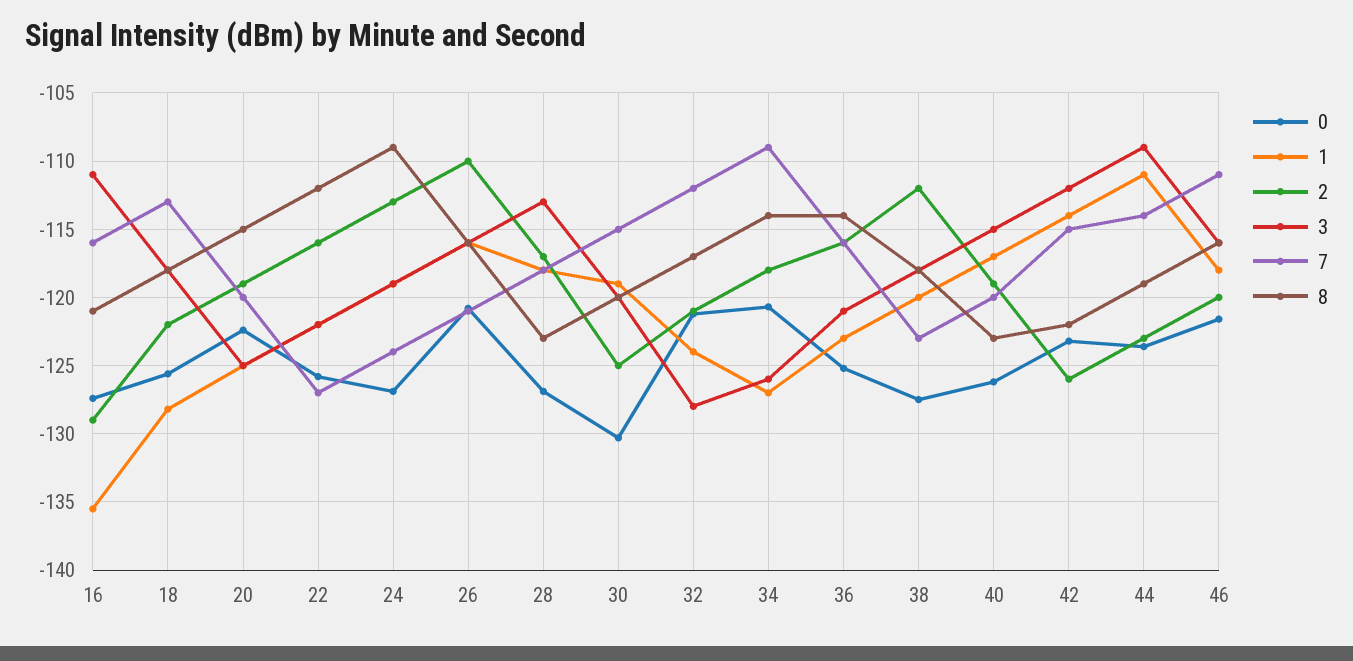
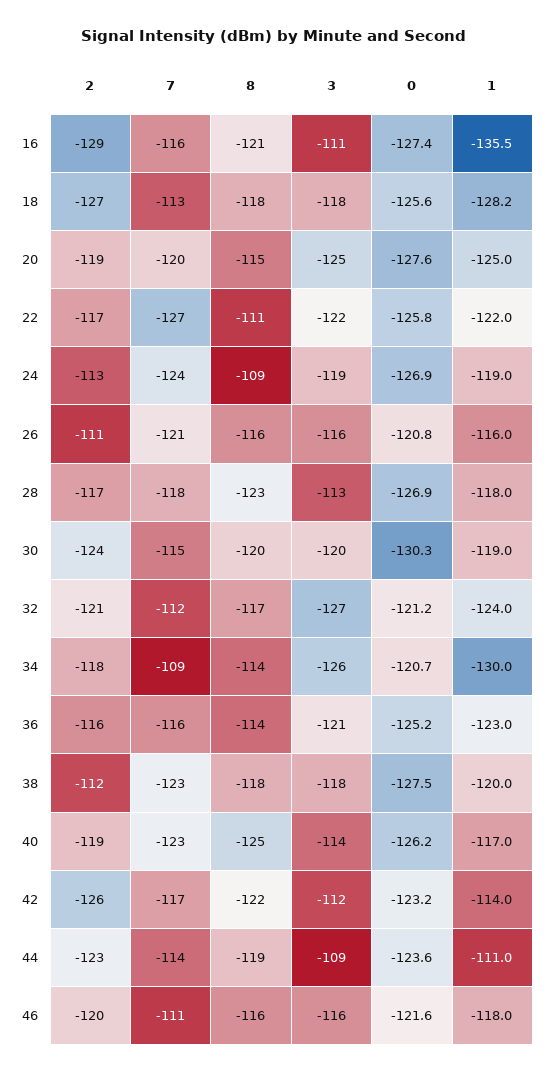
2, 18: -122 -> -127
0, 20: -122.5 -> -127.6
2, 22: -116 -> -117
8, 22: -112 -> -111
2, 26: -110 -> -111
2, 30: -125 -> -124
3, 32: -128 -> -127
1, 34: -127 -> -130
3, 40: -115 -> -114
7, 40: -120 -> -123
8, 40: -123 -> -125
7, 42: -115 -> -117

